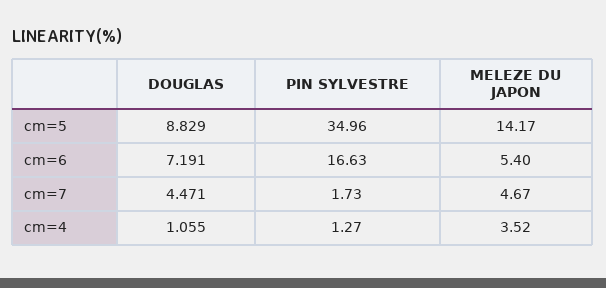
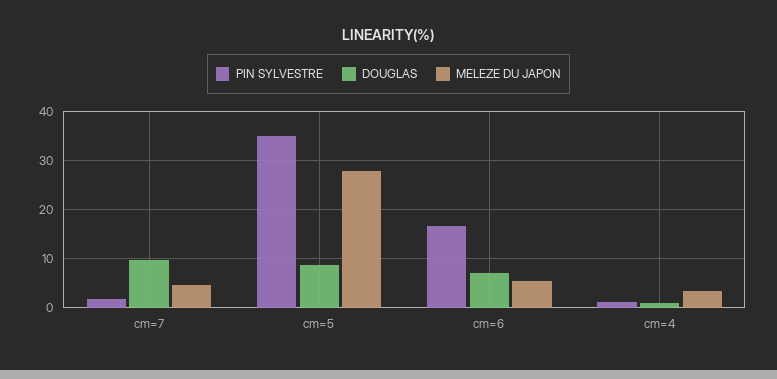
MELEZE DU JAPON, cm=5: 14.17 -> 28
DOUGLAS, cm=7: 4.471 -> 10

